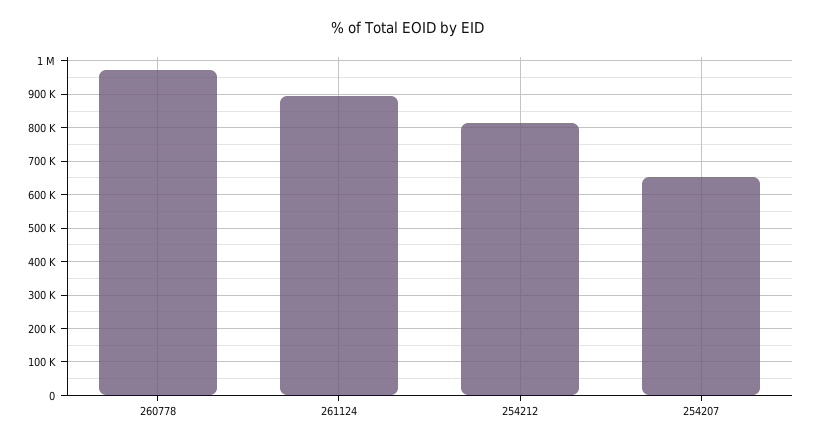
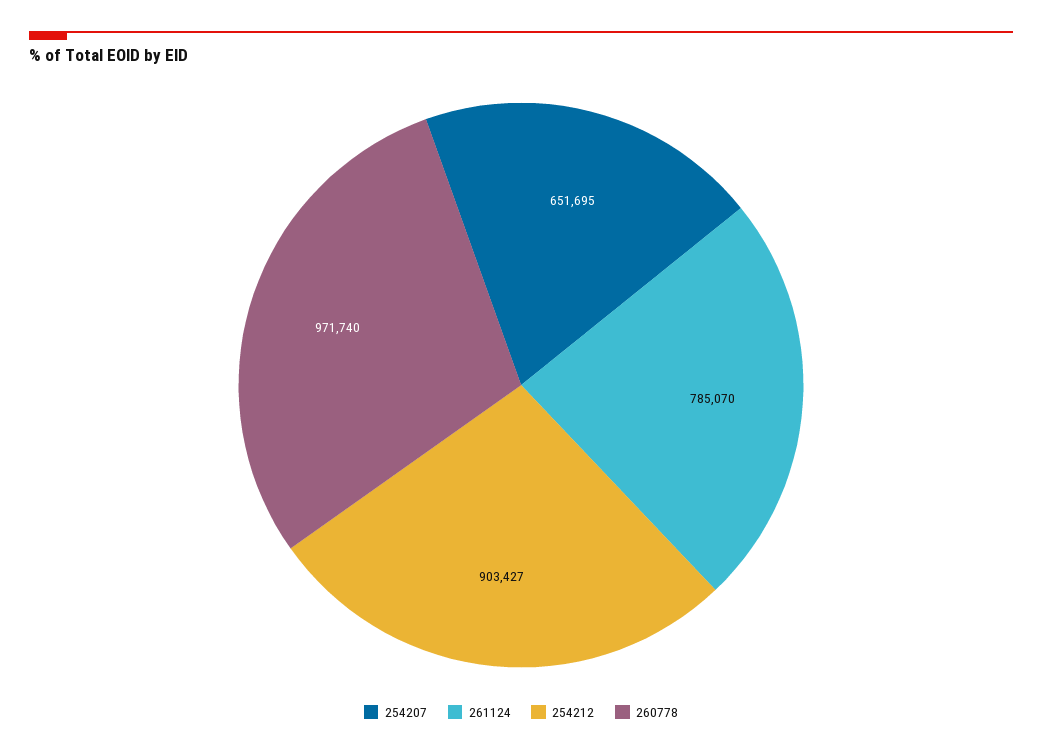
261124: 900000 -> 785070
254212: 820000 -> 903427

